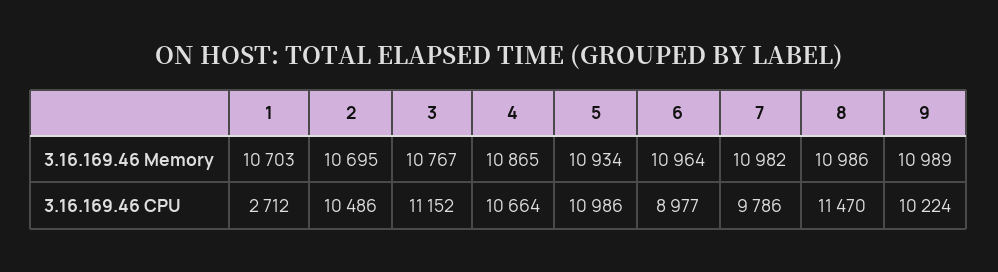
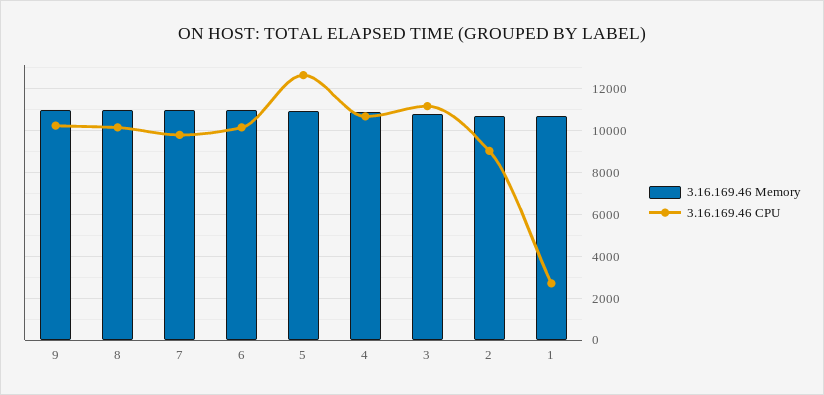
3.16.169.46 CPU, 2: 10486 -> 9000
3.16.169.46 CPU, 5: 10986 -> 12500
3.16.169.46 CPU, 6: 8977 -> 10000
3.16.169.46 CPU, 8: 11470 -> 10000

